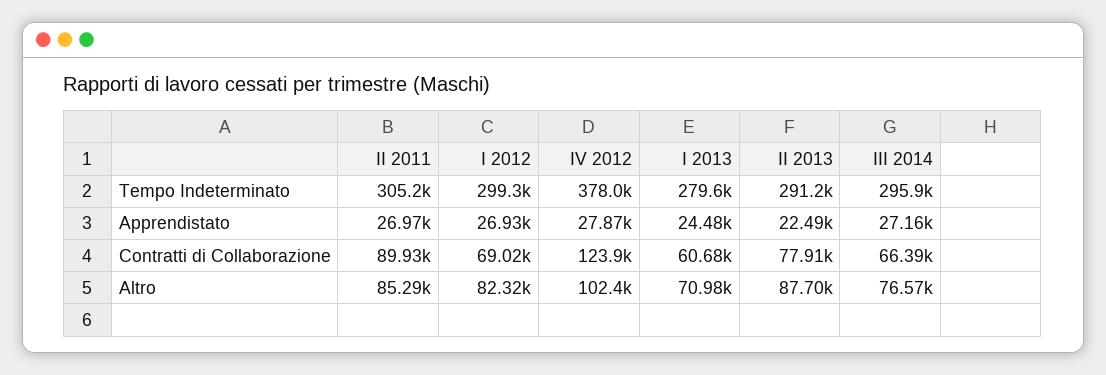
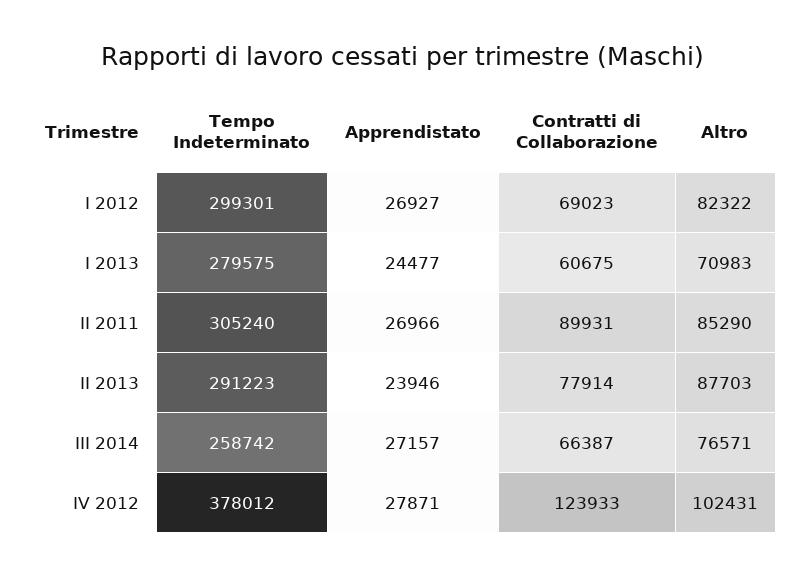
III 2014, Tempo Indeterminato: 295900 -> 258742
II 2013, Apprendistato: 22490 -> 23946

